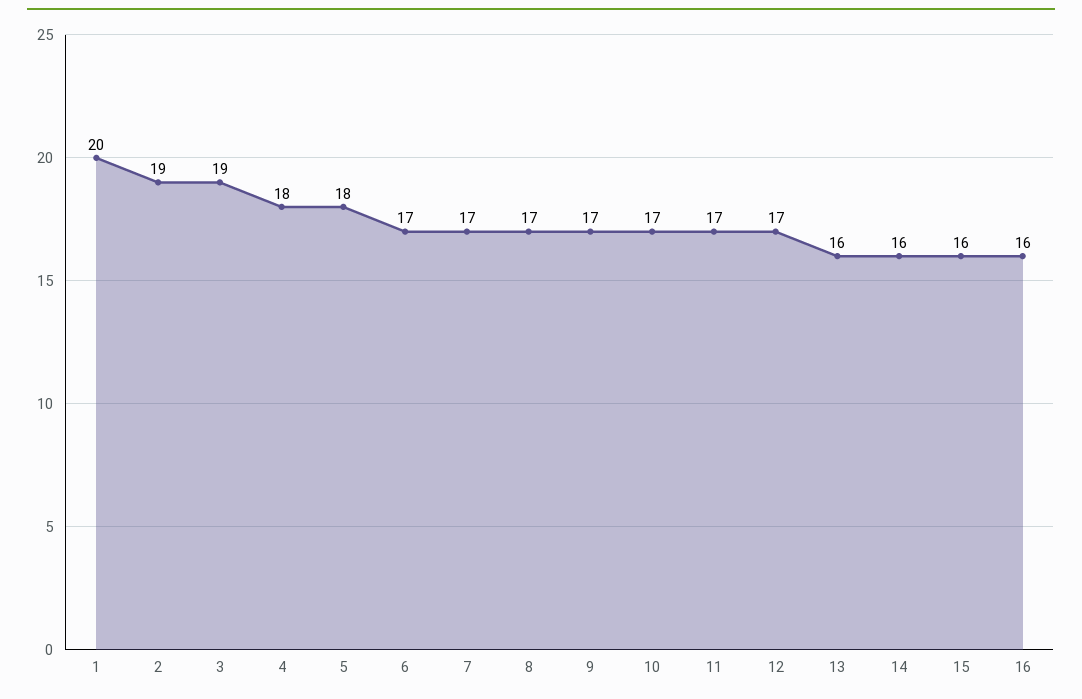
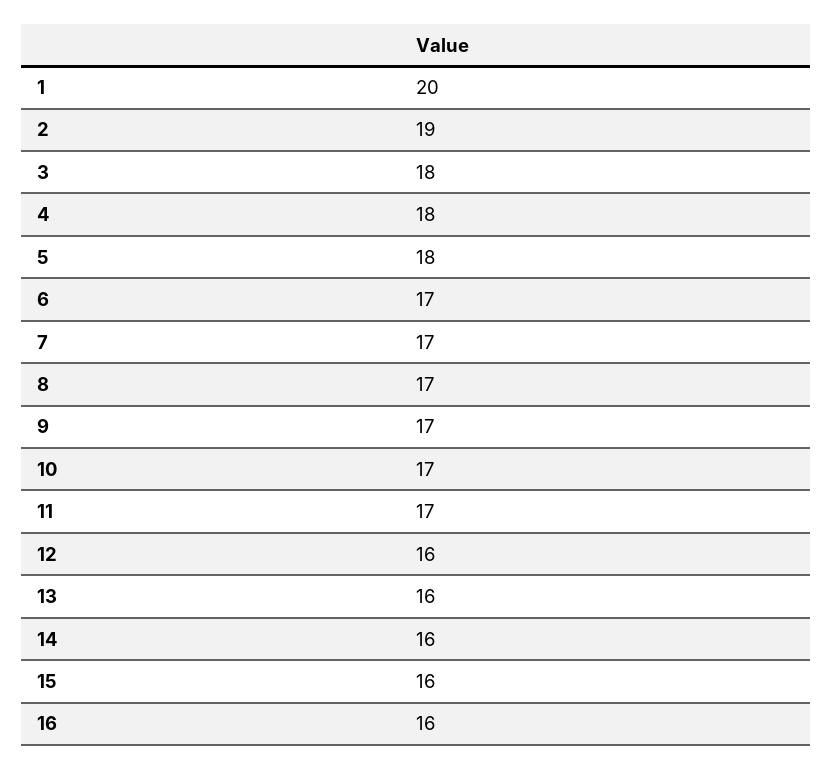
3: 19 -> 18
12: 17 -> 16

